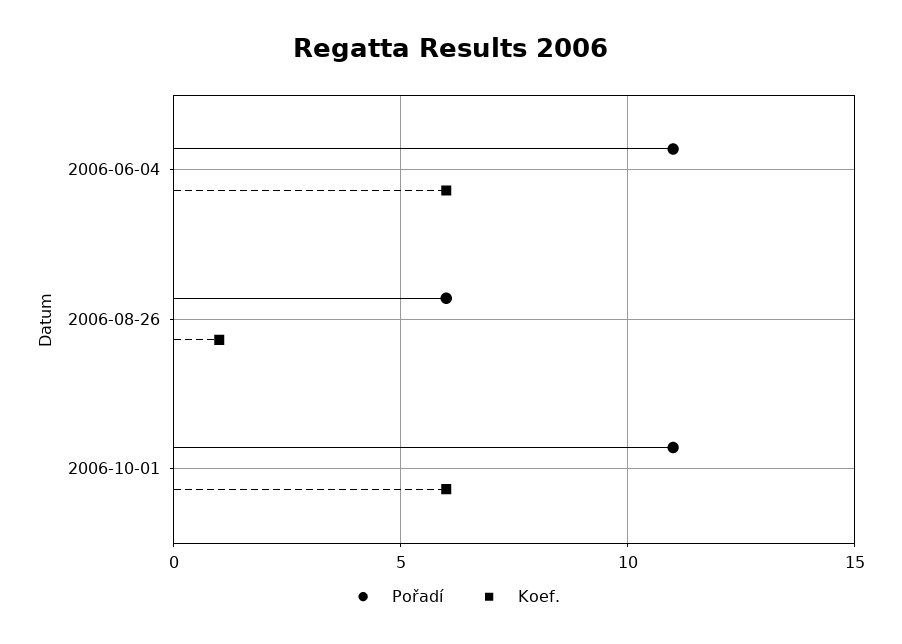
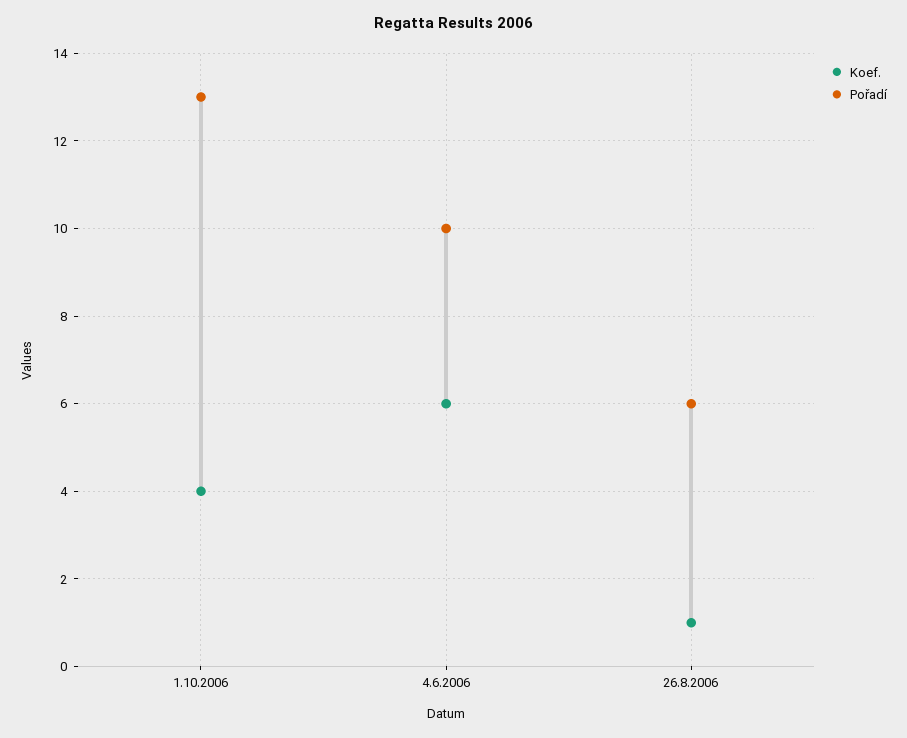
Pořadí, 2006-06-04: 11 -> 10
Pořadí, 2006-10-01: 11 -> 13
Koef., 2006-10-01: 6 -> 4

